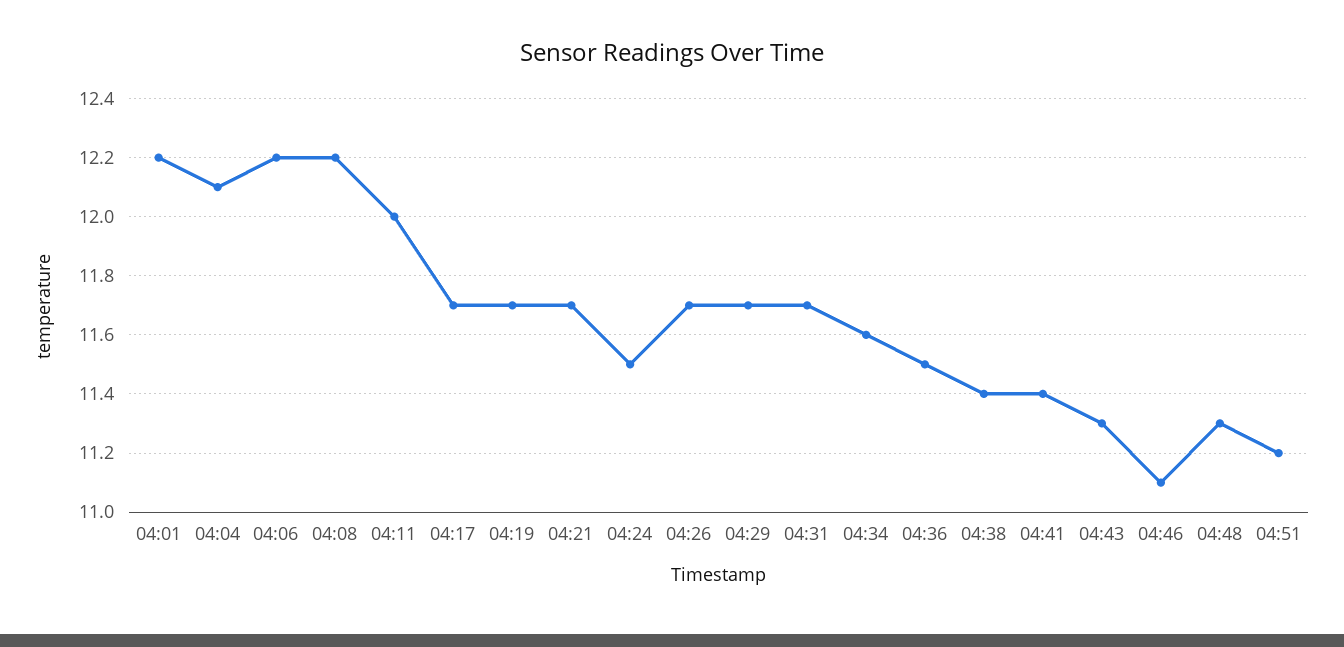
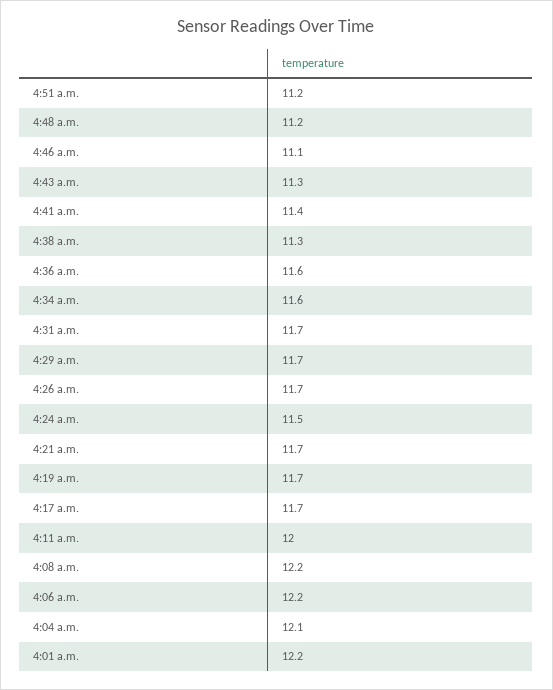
04:36: 11.5 -> 11.6
04:38: 11.4 -> 11.3
04:48: 11.3 -> 11.2

